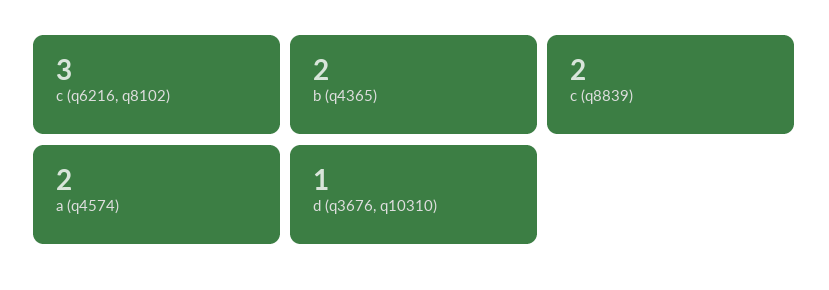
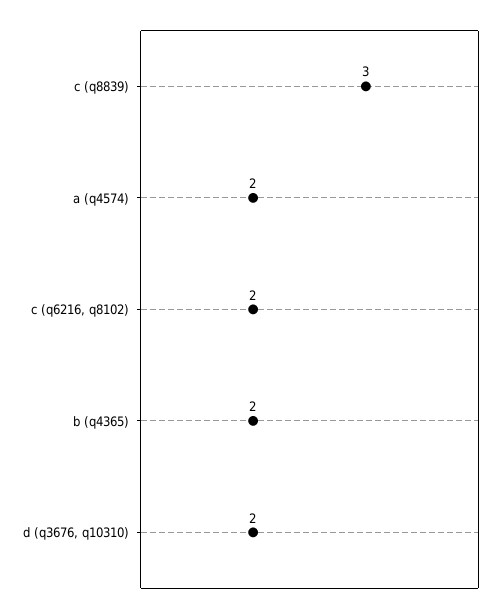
c (q6216, q8102): 3 -> 2
c (q8839): 2 -> 3
d (q3676, q10310): 1 -> 2

